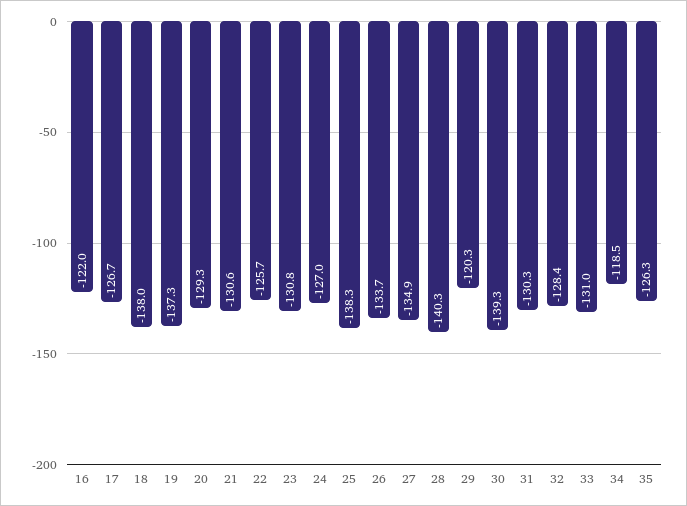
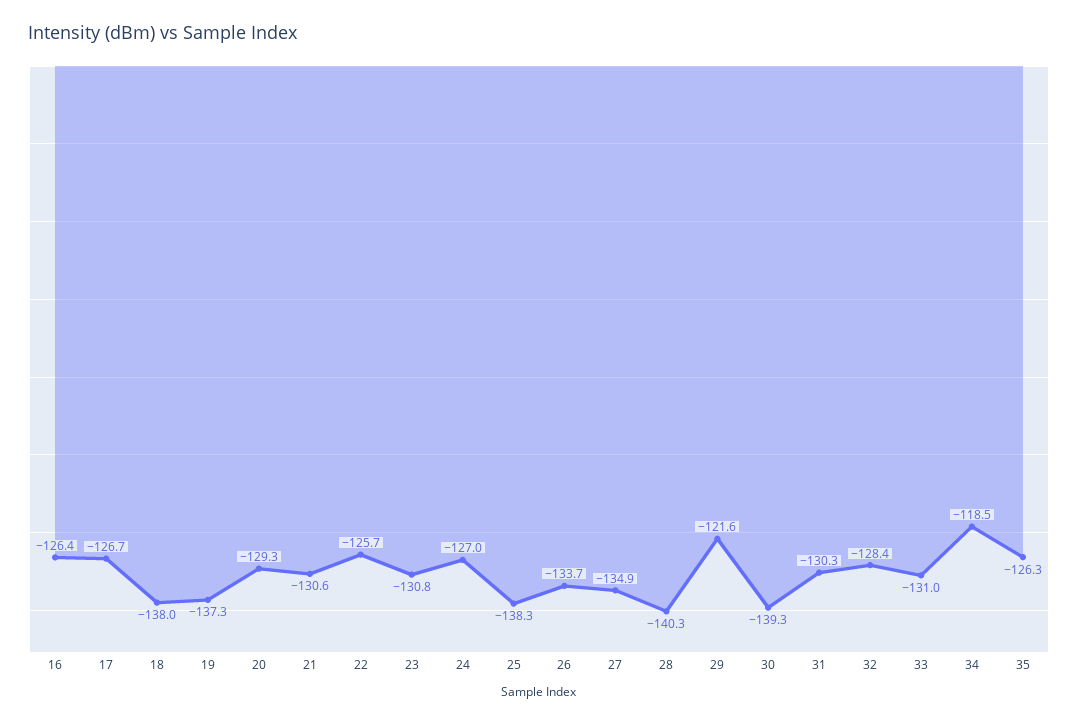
16: -122 -> -126.4
29: -120.3 -> -121.6

